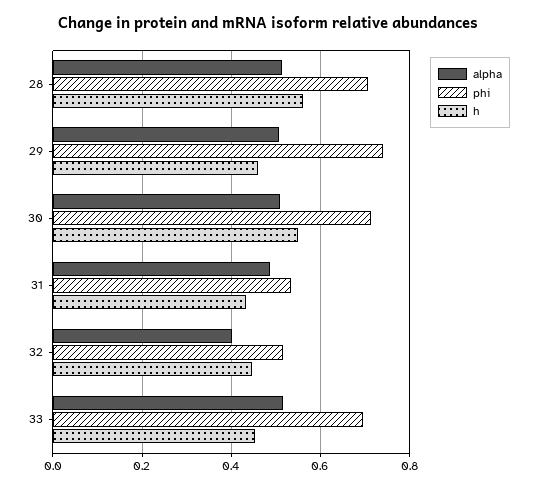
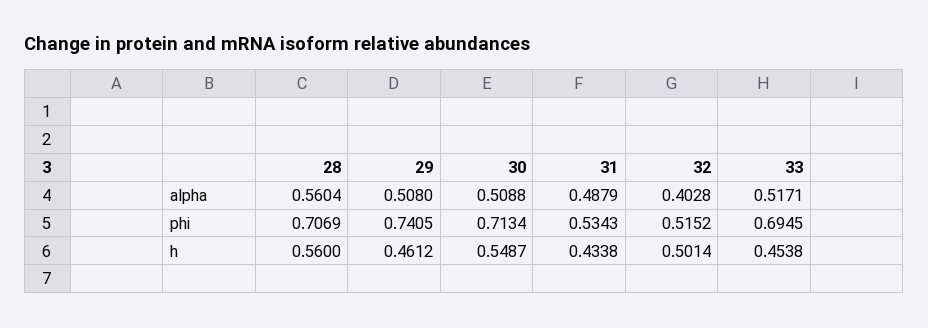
alpha, 28: 0.52 -> 0.5604
h, 32: 0.44 -> 0.5014

